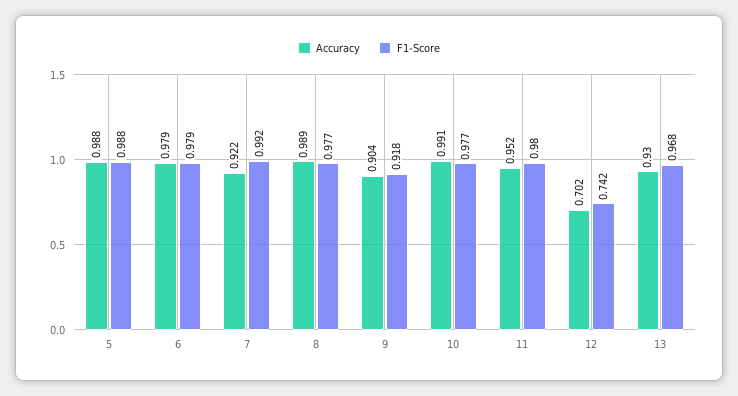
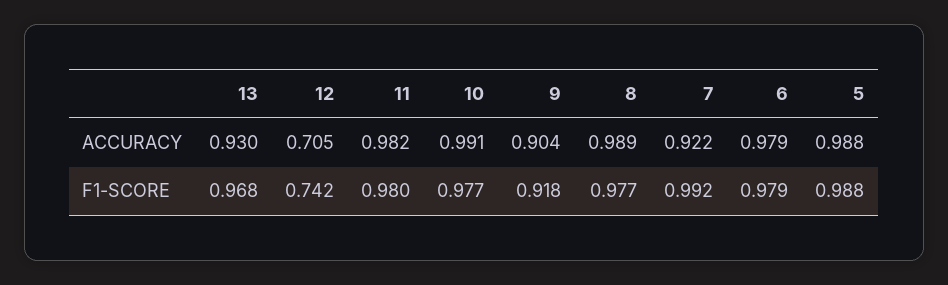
Accuracy, 11: 0.952 -> 0.982
Accuracy, 12: 0.702 -> 0.705

